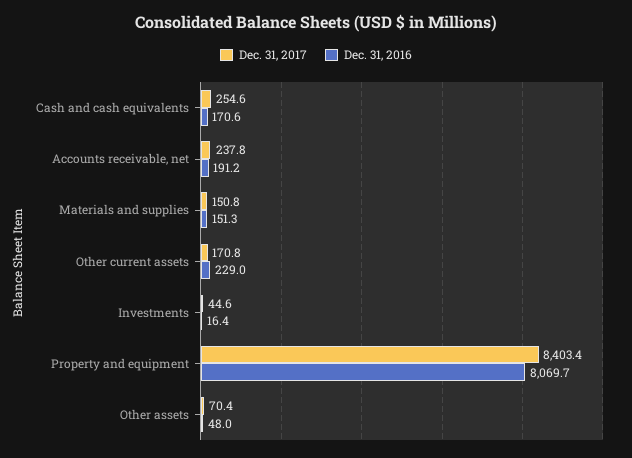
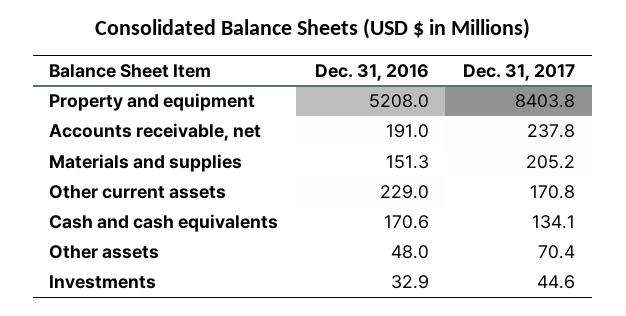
Dec. 31, 2017, Cash and cash equivalents: 254.6 -> 134.1
Dec. 31, 2016, Accounts receivable, net: 191.2 -> 191
Dec. 31, 2017, Materials and supplies: 150.8 -> 205.2
Dec. 31, 2016, Investments: 16.4 -> 32.9
Dec. 31, 2017, Property and equipment: 8403.4 -> 8403.8
Dec. 31, 2016, Property and equipment: 8069.7 -> 5208

